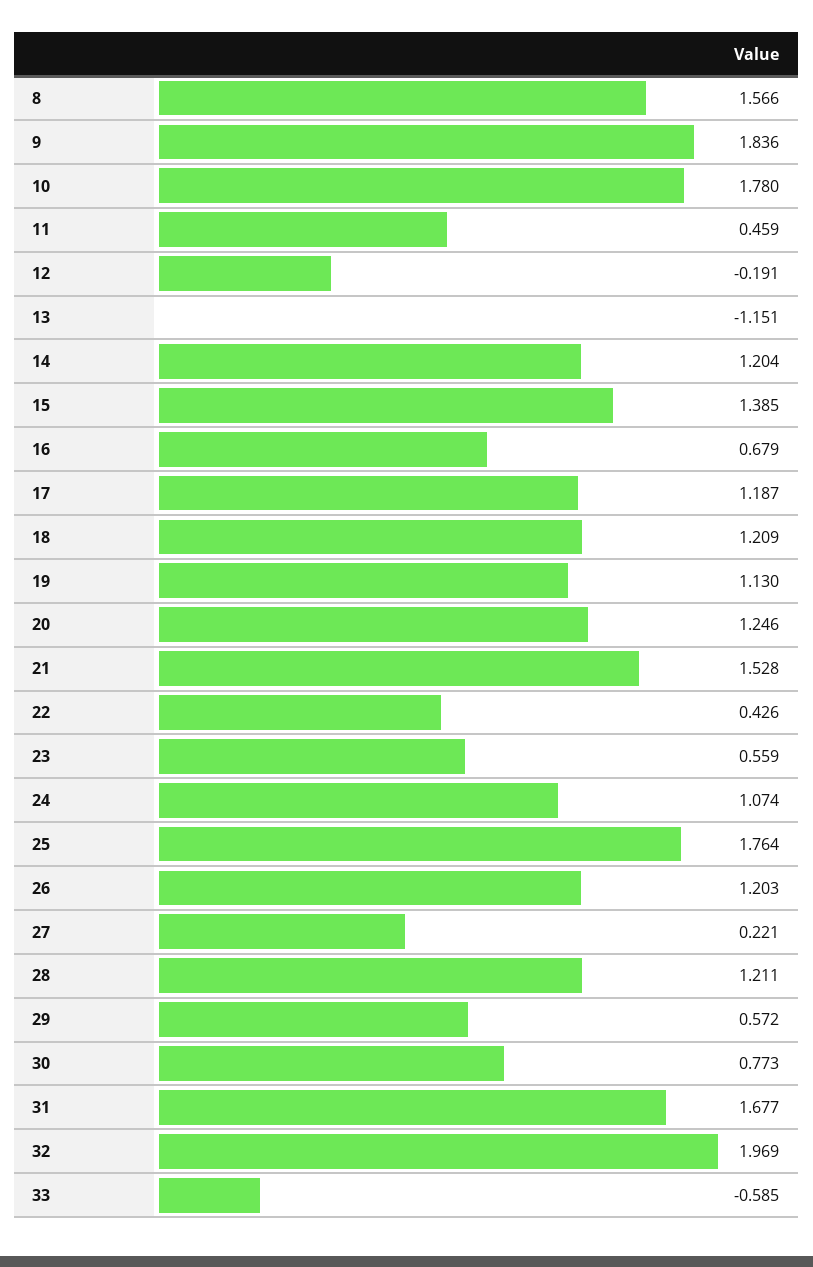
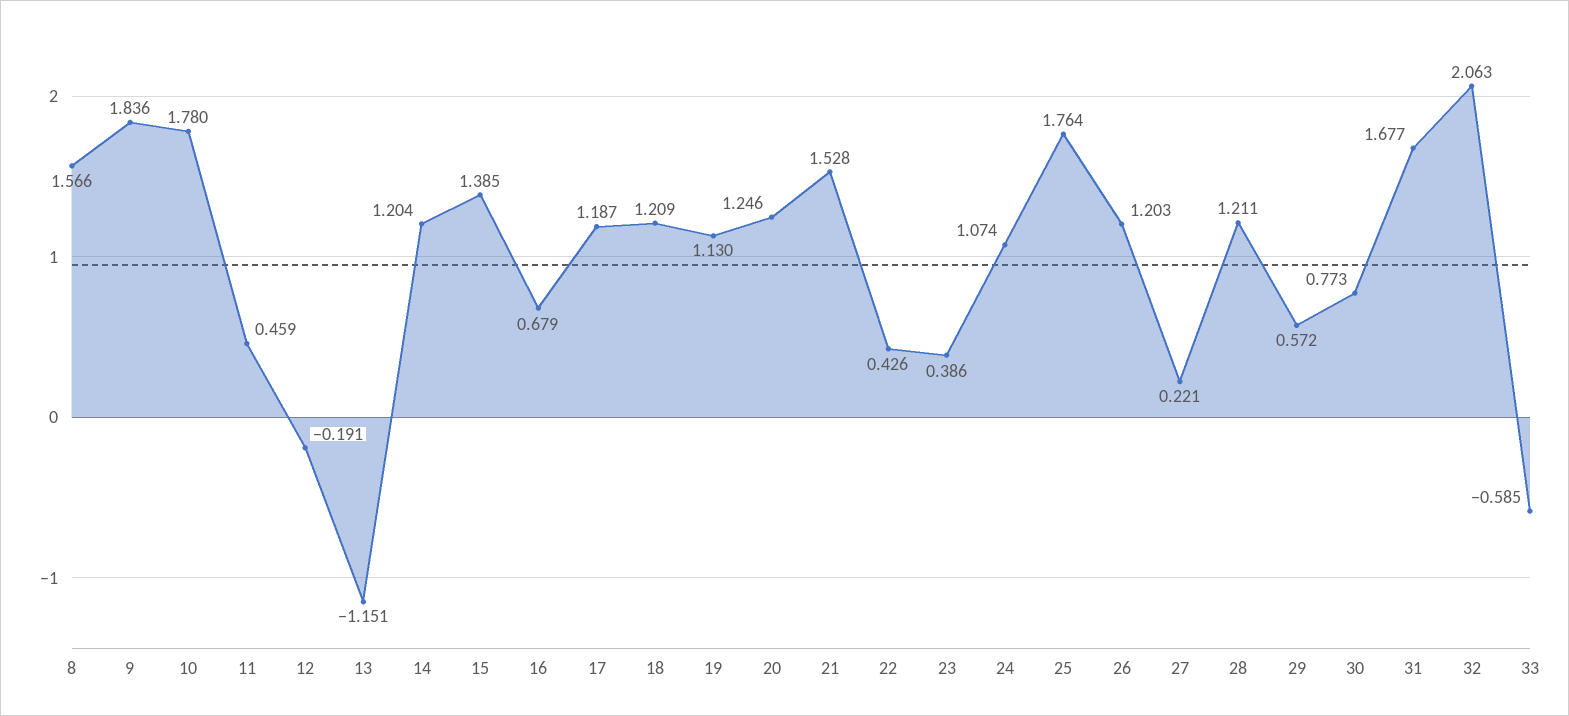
23: 0.559 -> 0.386
32: 1.969 -> 2.063

